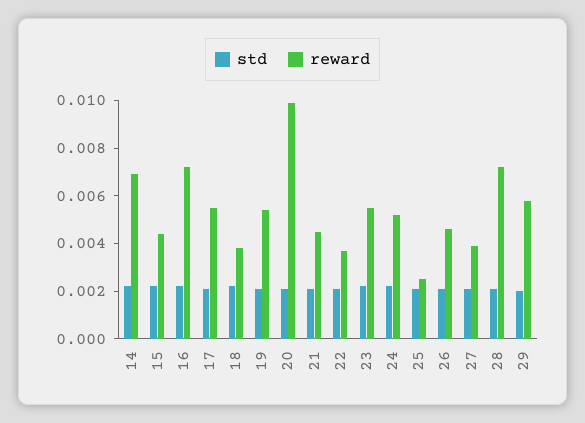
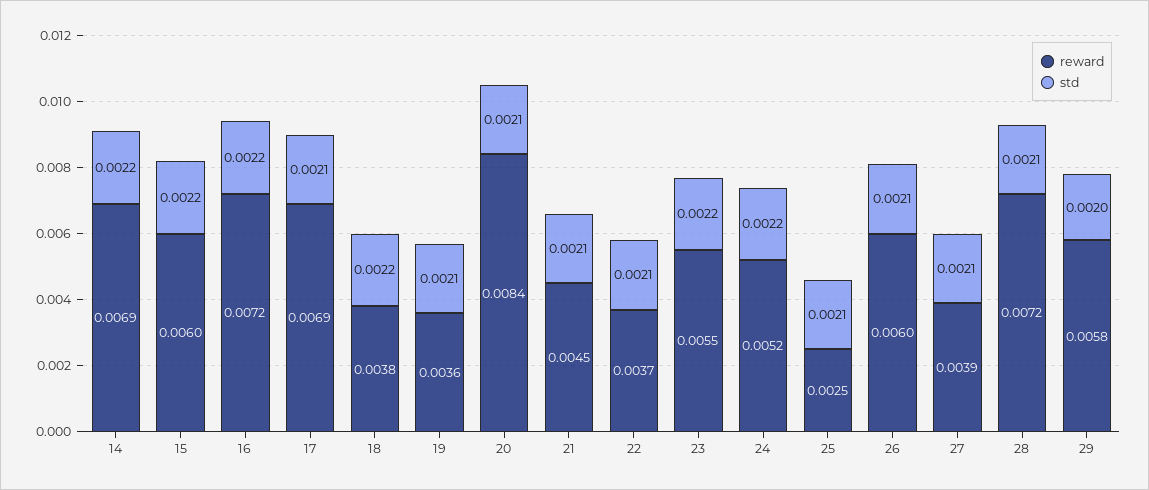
reward, 15: 0.0045 -> 0.006
reward, 17: 0.0055 -> 0.0069
reward, 19: 0.0055 -> 0.0036
reward, 20: 0.01 -> 0.0084
reward, 26: 0.0045 -> 0.006

